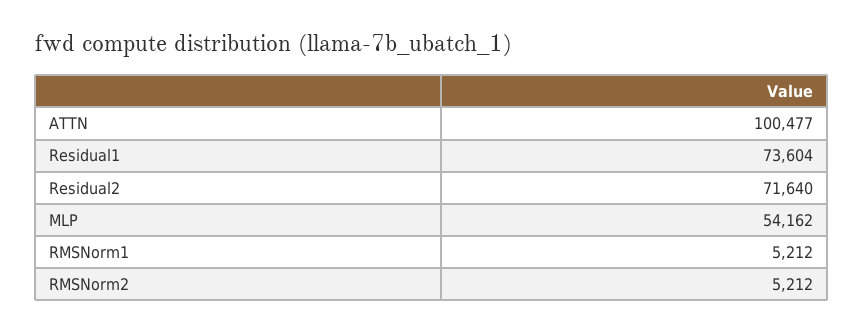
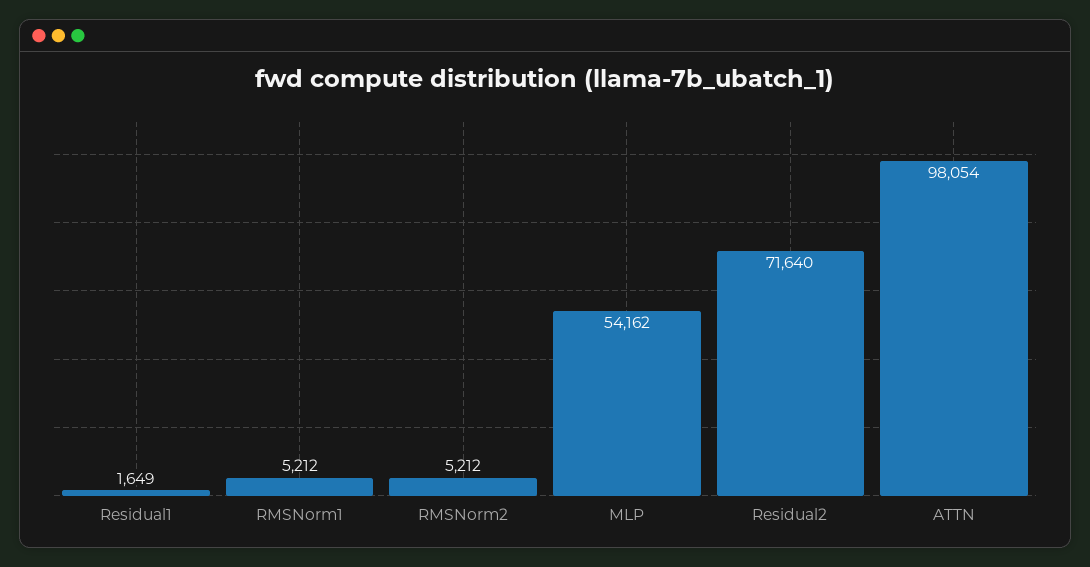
ATTN: 100477 -> 98054
Residual1: 73604 -> 1649

